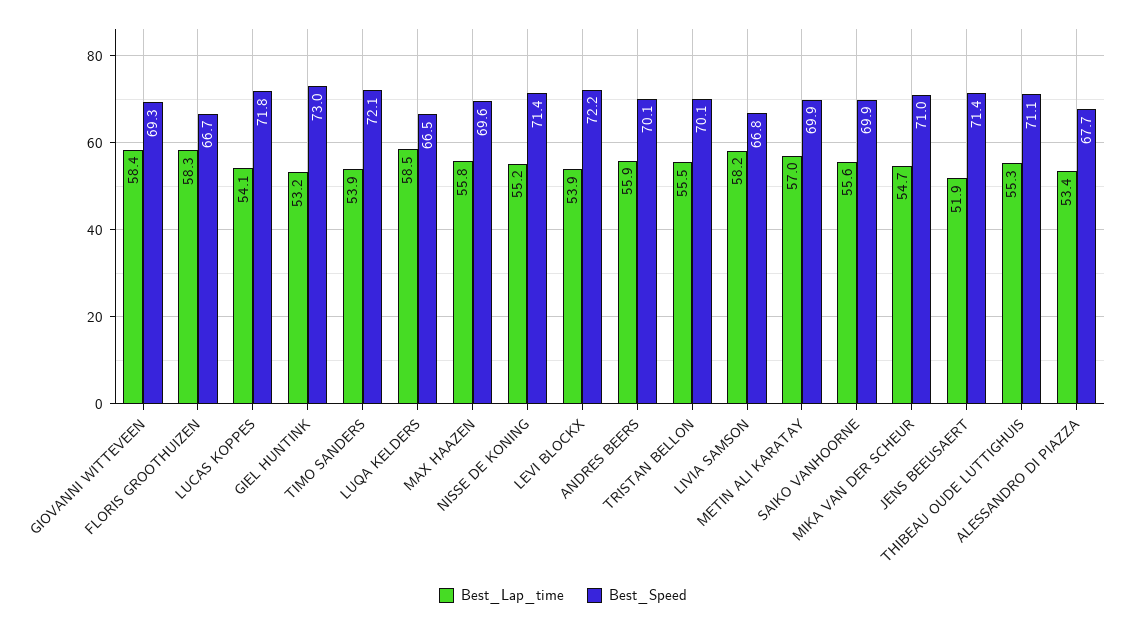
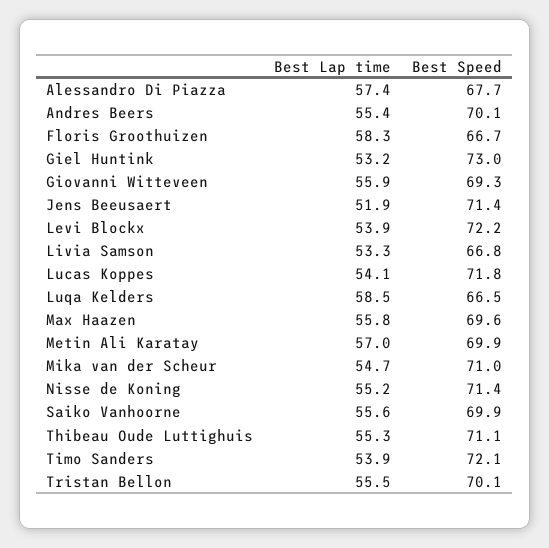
Best_Lap_time, GIOVANNI WITTEVEEN: 58.4 -> 55.9
Best_Lap_time, ANDRES BEERS: 55.9 -> 55.4
Best_Lap_time, LIVIA SAMSON: 58.2 -> 53.3
Best_Lap_time, ALESSANDRO DI PIAZZA: 53.4 -> 57.4

